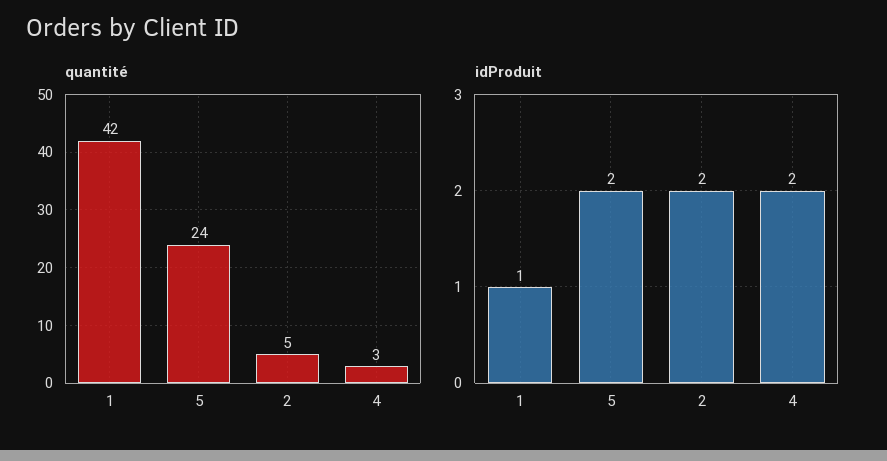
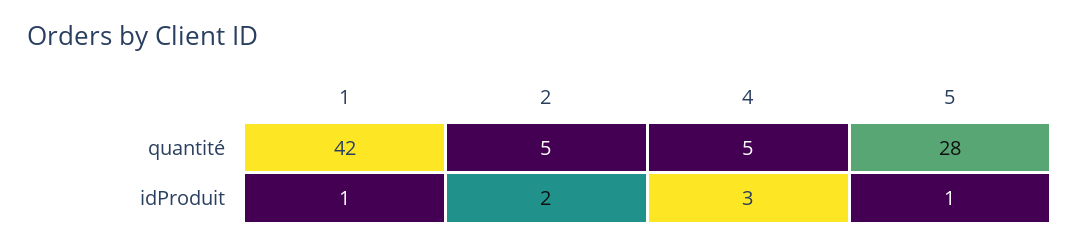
quantité, 5: 24 -> 28
quantité, 4: 3 -> 5
idProduit, 5: 2 -> 1
idProduit, 4: 2 -> 3

